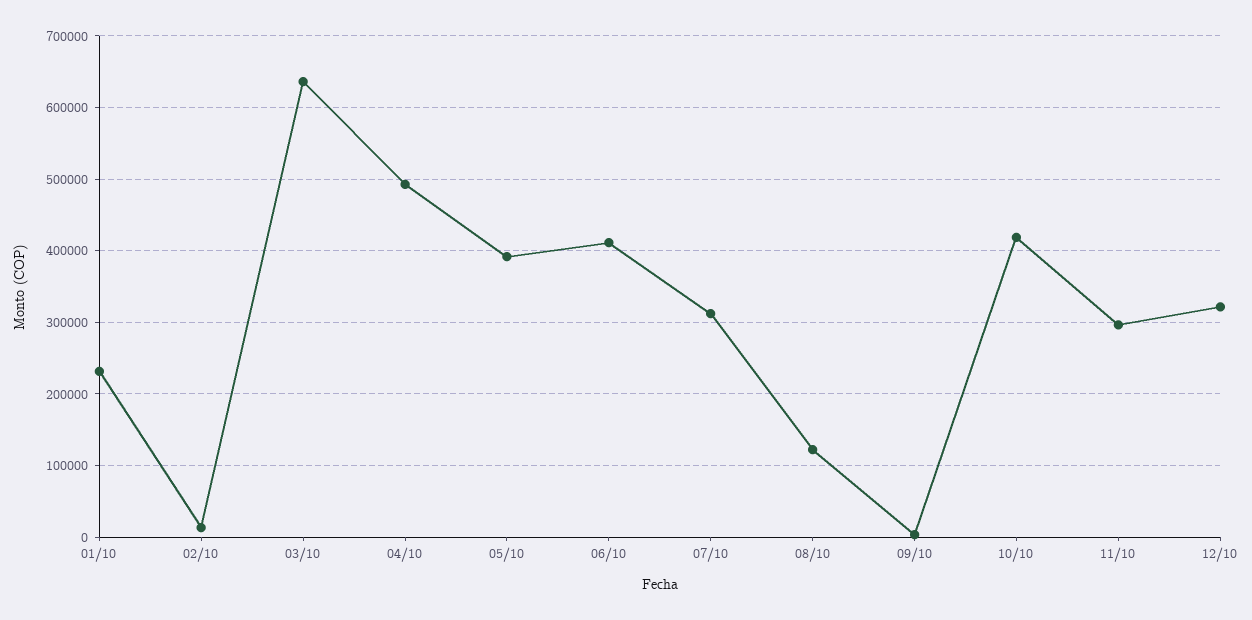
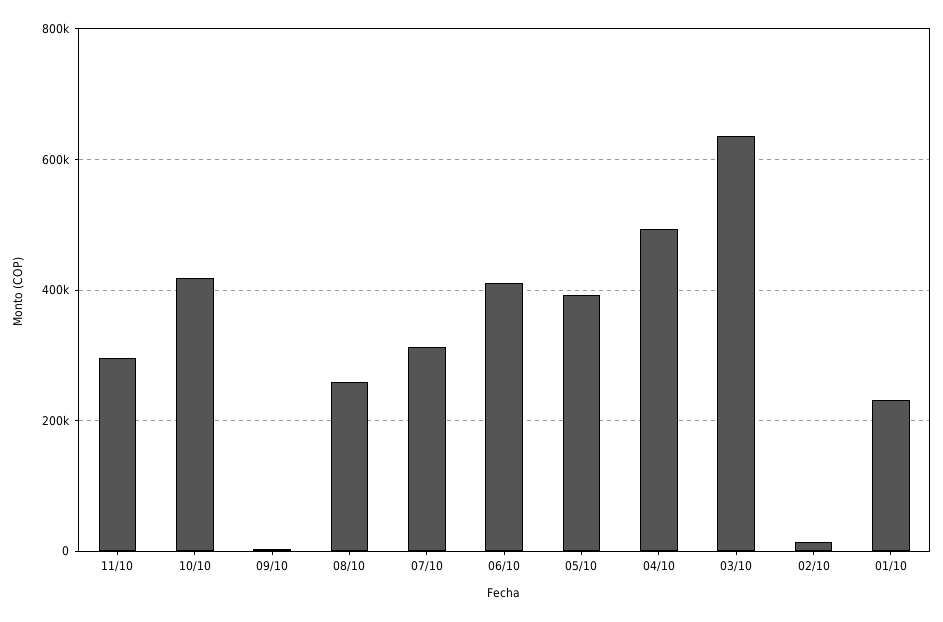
08/10: 120000 -> 260000
12/10: 320000 -> none

